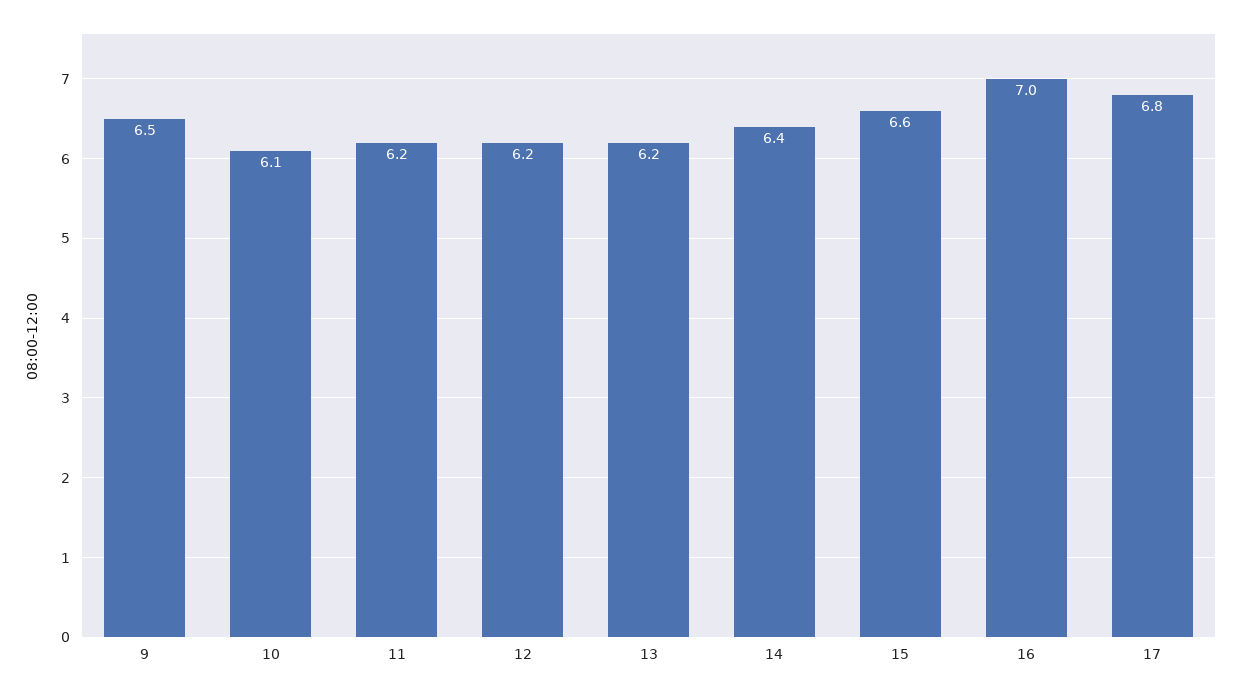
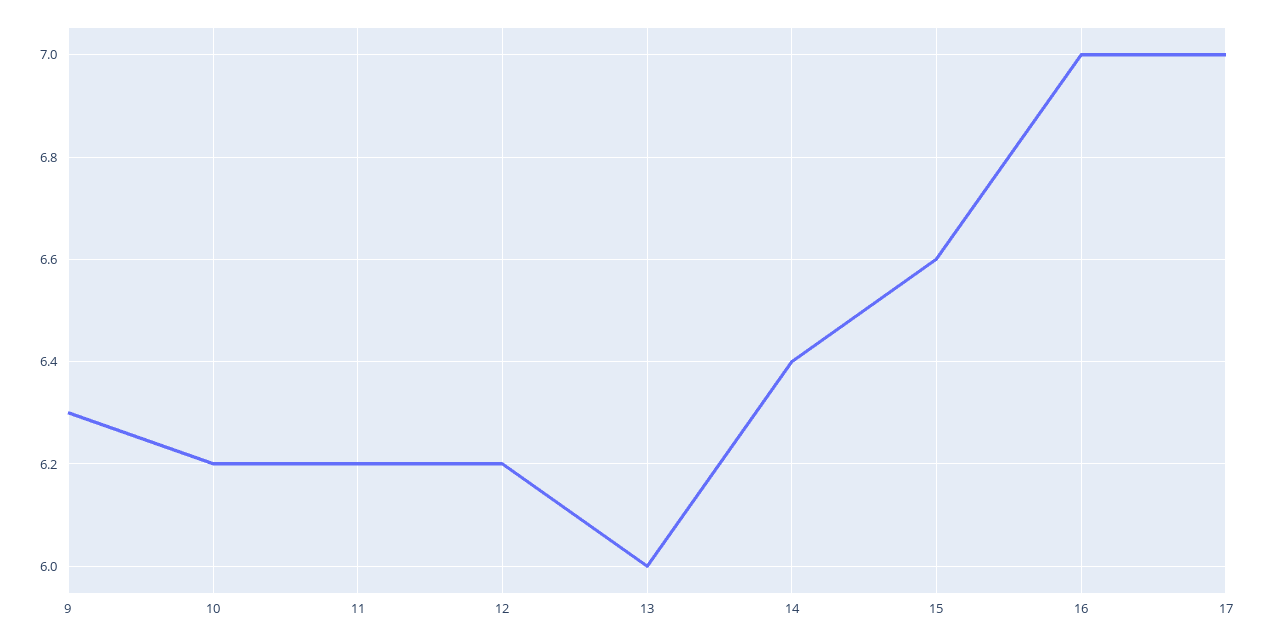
9: 6.5 -> 6.3
10: 6.1 -> 6.2
13: 6.2 -> 6
17: 6.8 -> 7

